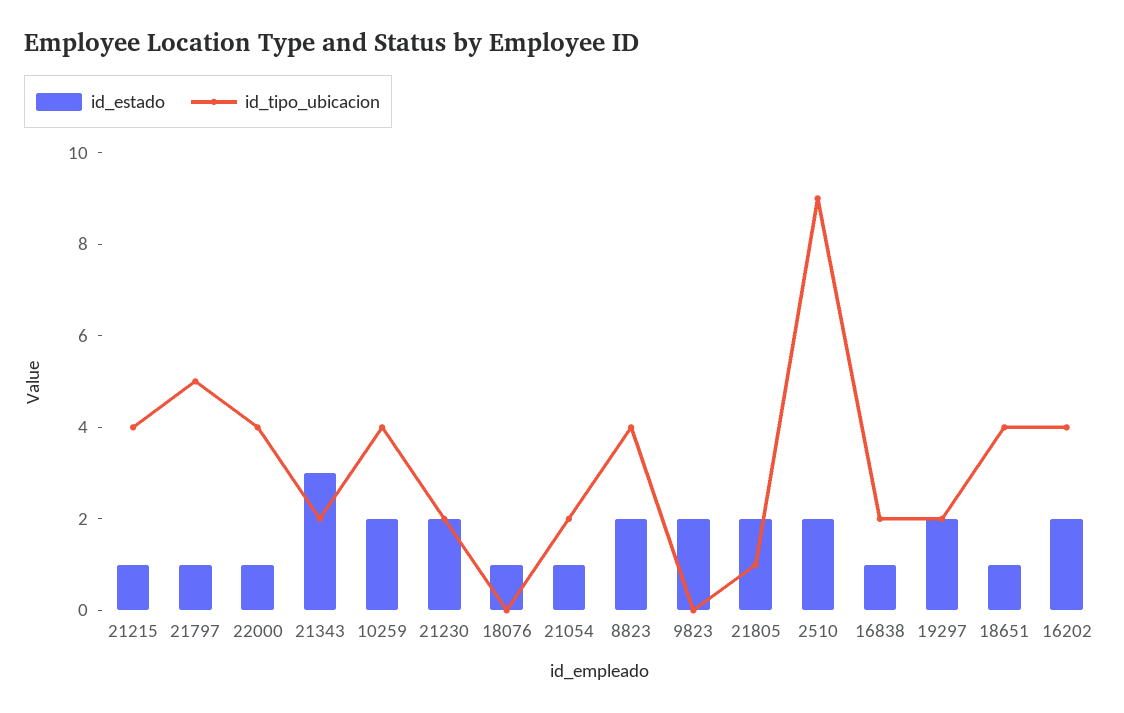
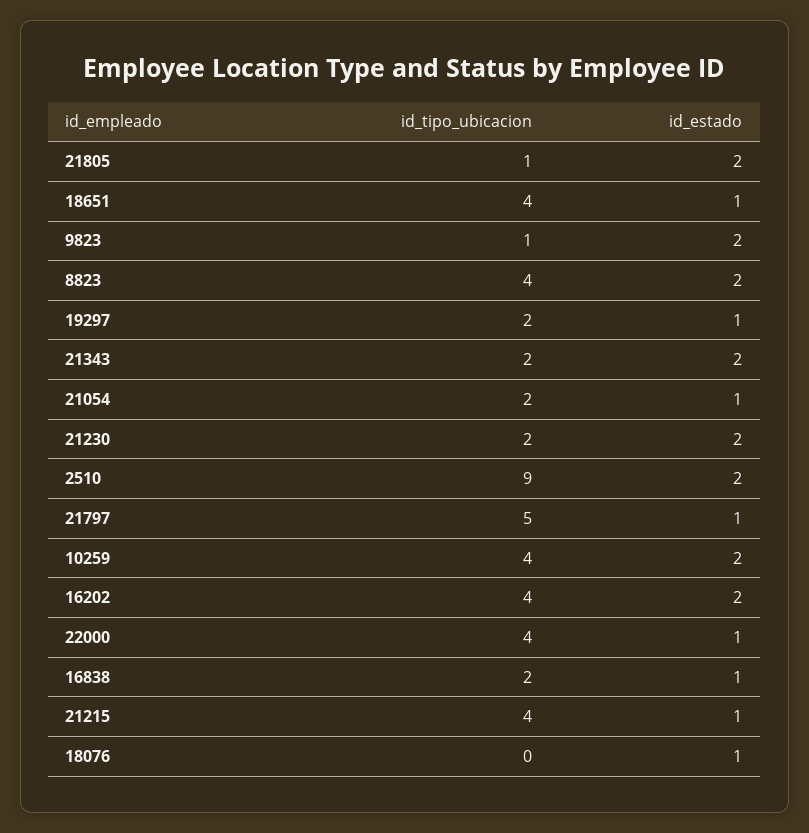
id_estado, 21343: 3 -> 2
id_tipo_ubicacion, 9823: 0 -> 1
id_estado, 19297: 2 -> 1

